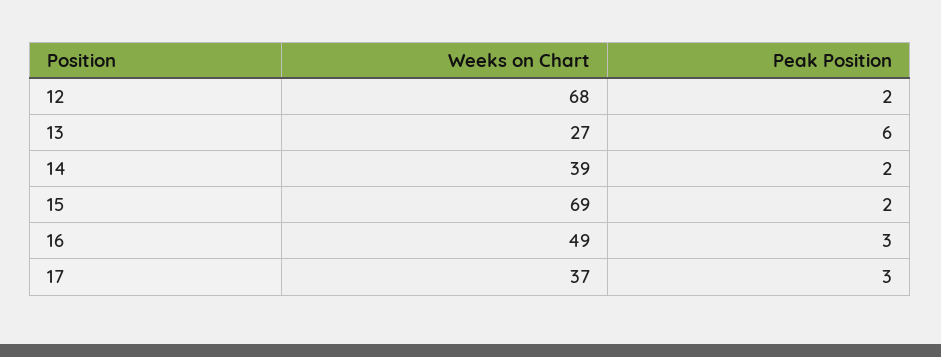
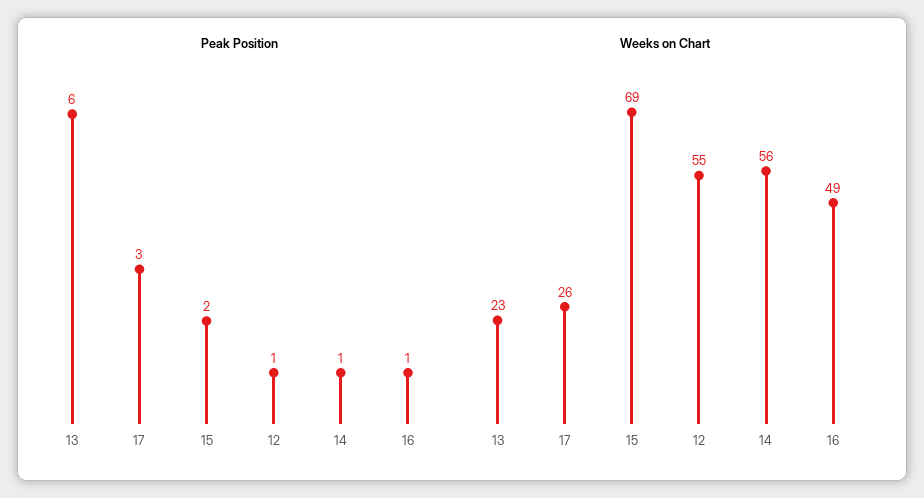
Weeks on Chart, 12: 68 -> 55
Peak Position, 12: 2 -> 1
Weeks on Chart, 13: 27 -> 23
Weeks on Chart, 14: 39 -> 56
Peak Position, 14: 2 -> 1
Peak Position, 16: 3 -> 1
Weeks on Chart, 17: 37 -> 26

